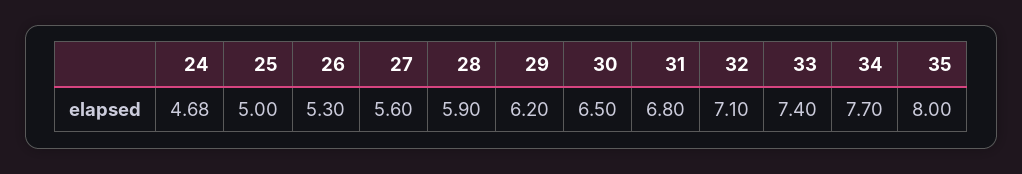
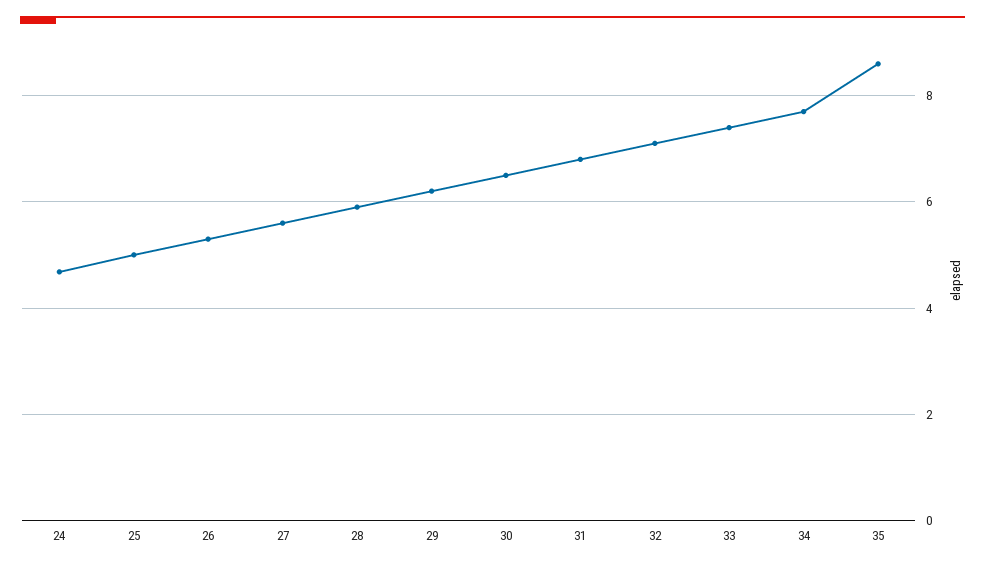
35: 8 -> 8.6

